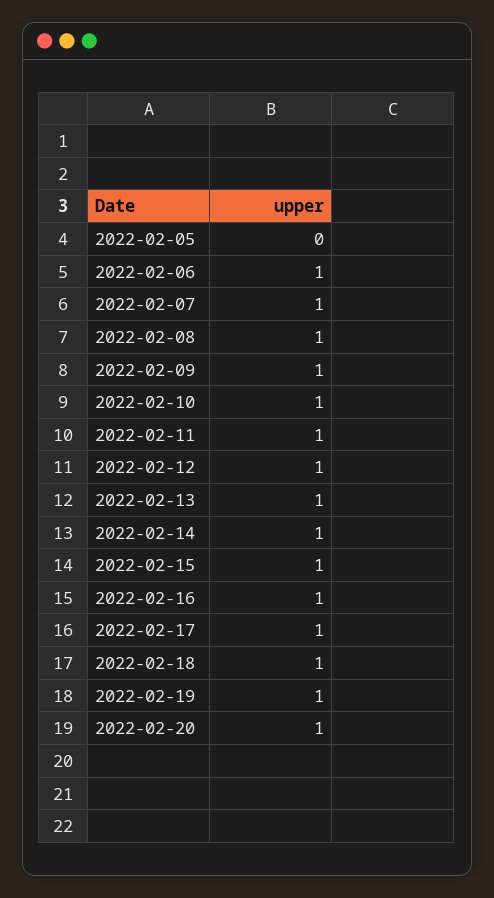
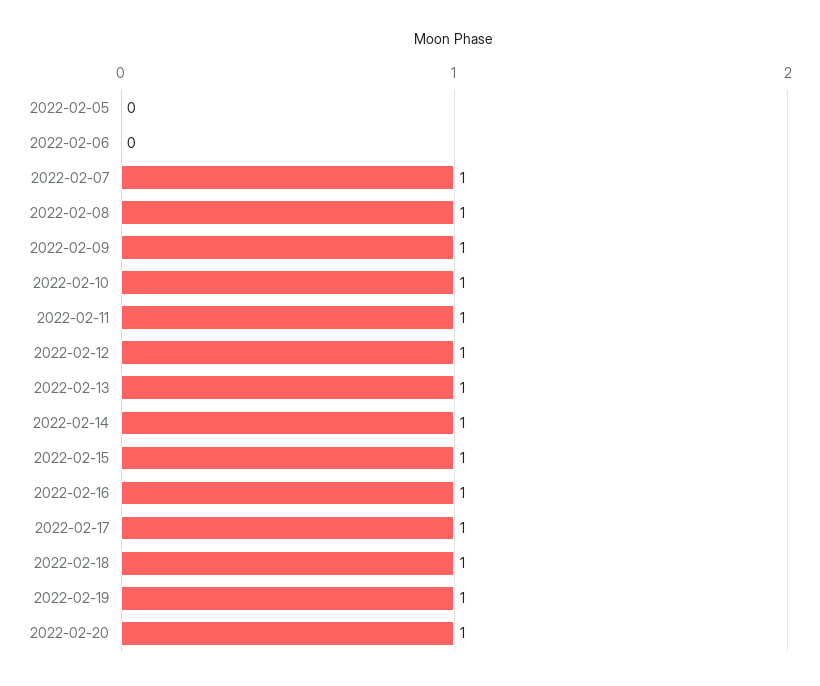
2022-02-06: 1 -> 0

